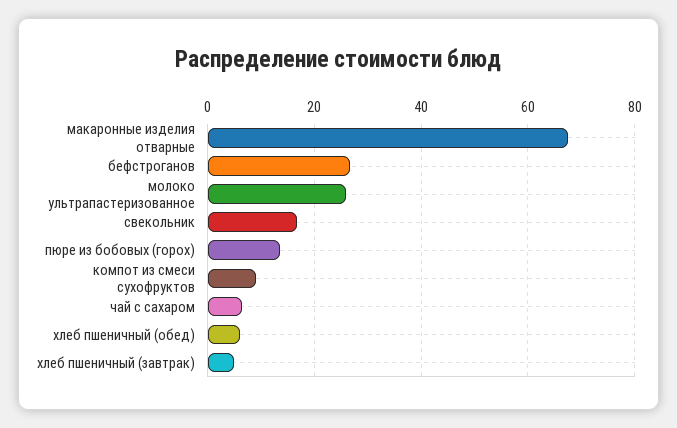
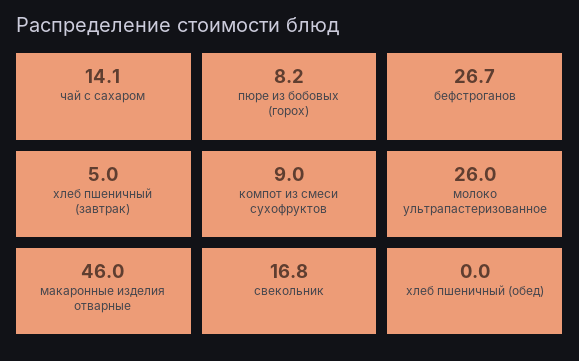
макаронные изделия отварные: 68 -> 46
пюре из бобовых (горох): 14 -> 8.2
чай с сахаром: 6 -> 14.1
хлеб пшеничный (обед): 6 -> 0

